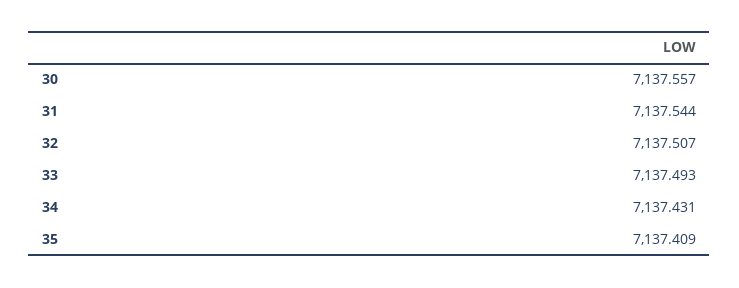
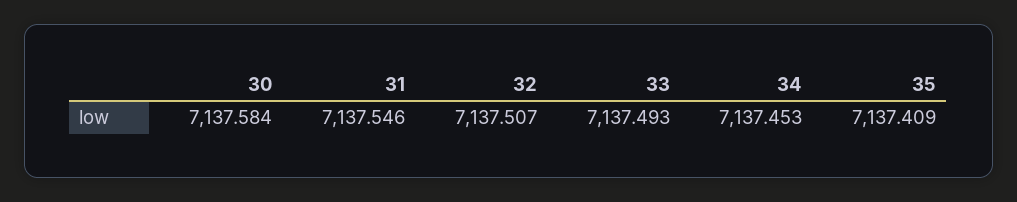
30: 7137.557 -> 7137.584
31: 7137.544 -> 7137.546
34: 7137.431 -> 7137.453

